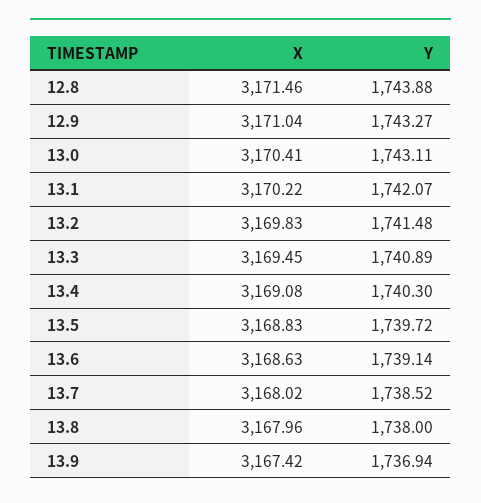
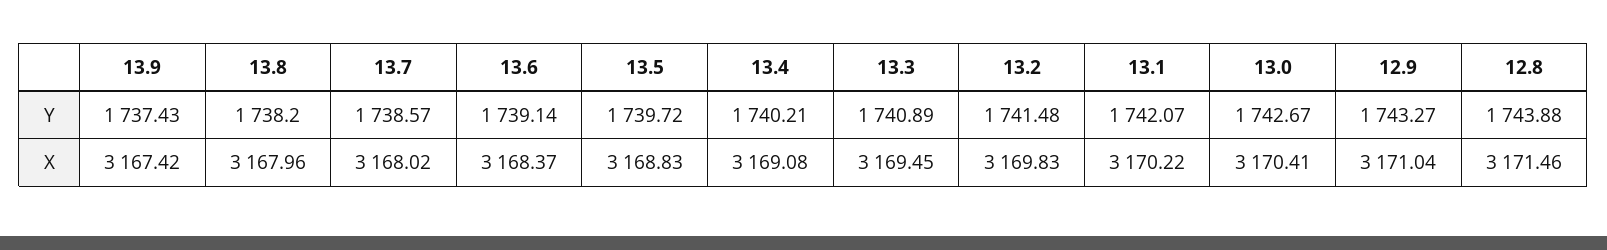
Y, 13.0: 1743.11 -> 1742.67
Y, 13.4: 1740.3 -> 1740.21
X, 13.6: 3168.63 -> 3168.37
Y, 13.7: 1738.52 -> 1738.57
Y, 13.8: 1738 -> 1738.2
Y, 13.9: 1736.94 -> 1737.43

